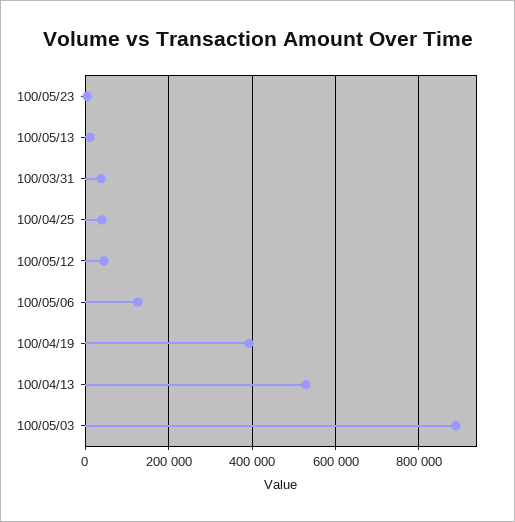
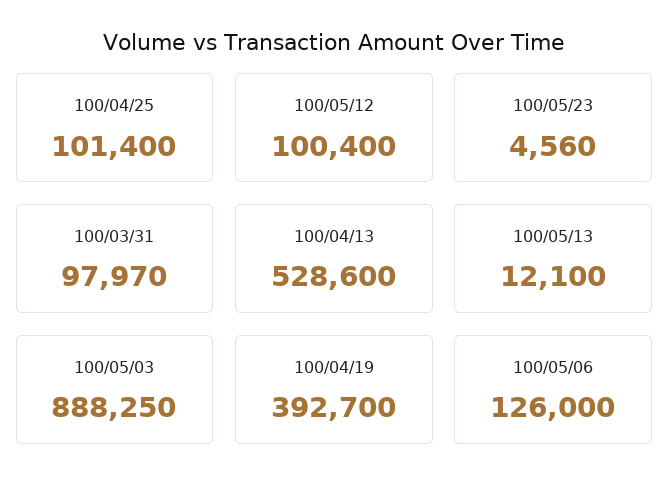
100/03/31: 40000 -> 97970
100/04/25: 40000 -> 101400
100/05/12: 40000 -> 100400

